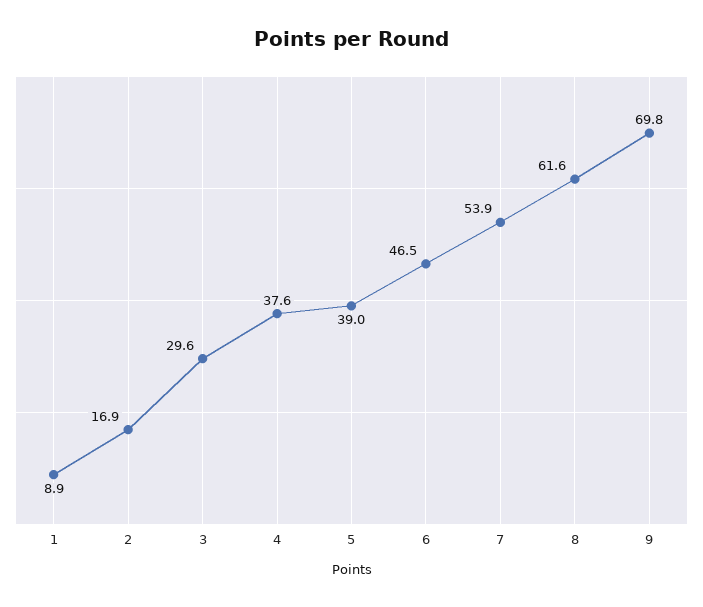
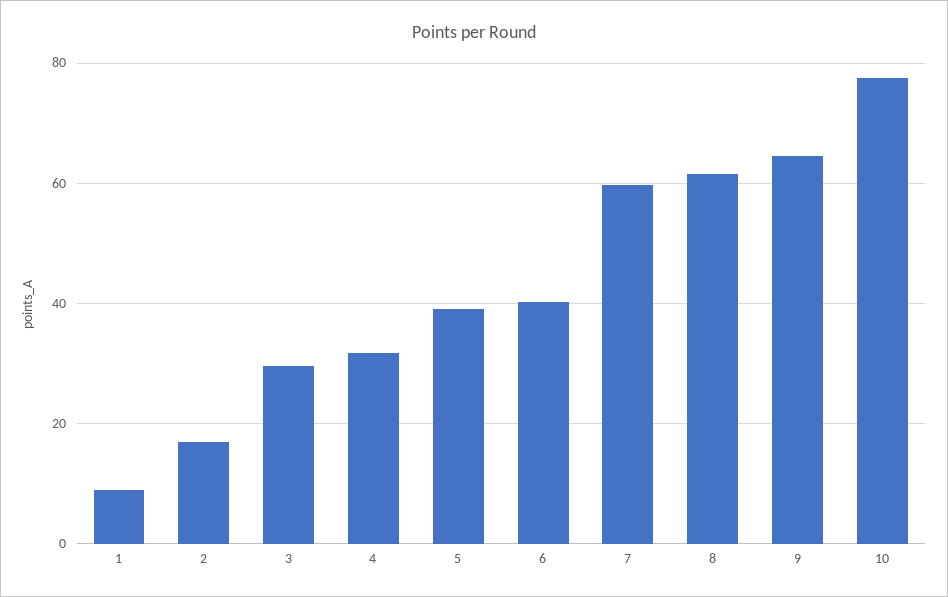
4: 37.6 -> 32
6: 46.5 -> 40
7: 53.9 -> 60
9: 69.8 -> 64
10: none -> 78

